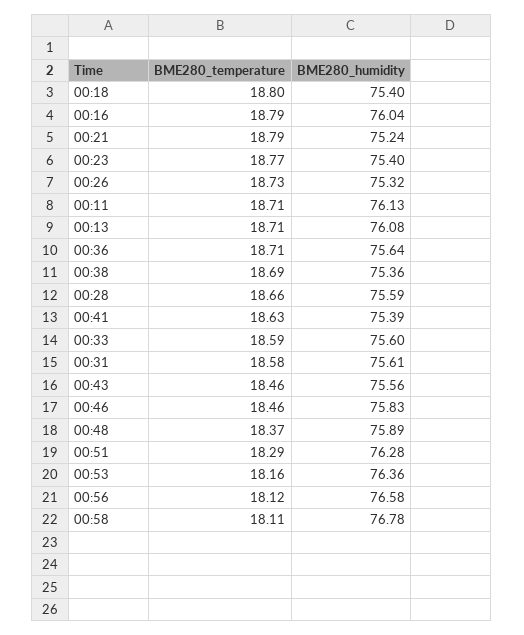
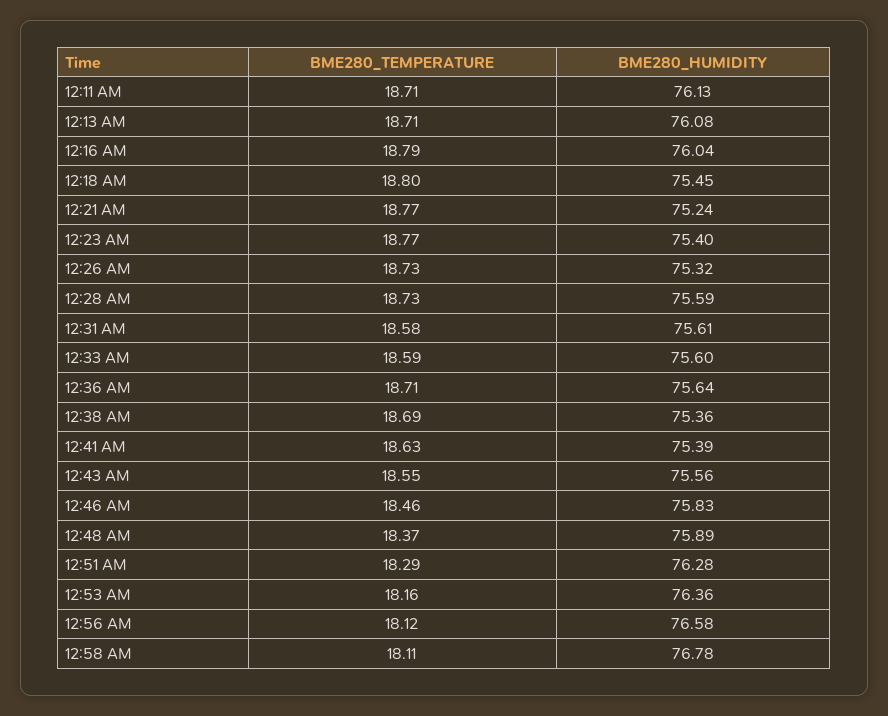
BME280_humidity, 00:18: 75.4 -> 75.45
BME280_temperature, 00:21: 18.79 -> 18.77
BME280_temperature, 00:28: 18.66 -> 18.73
BME280_temperature, 00:43: 18.46 -> 18.55

